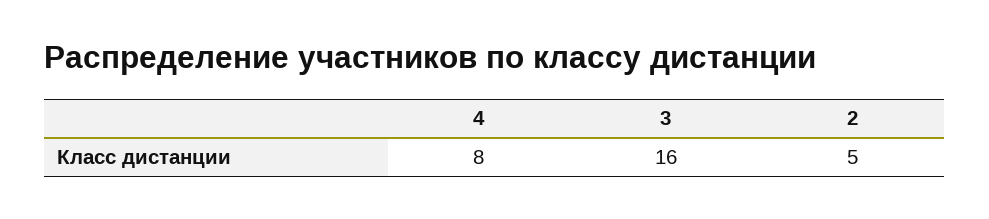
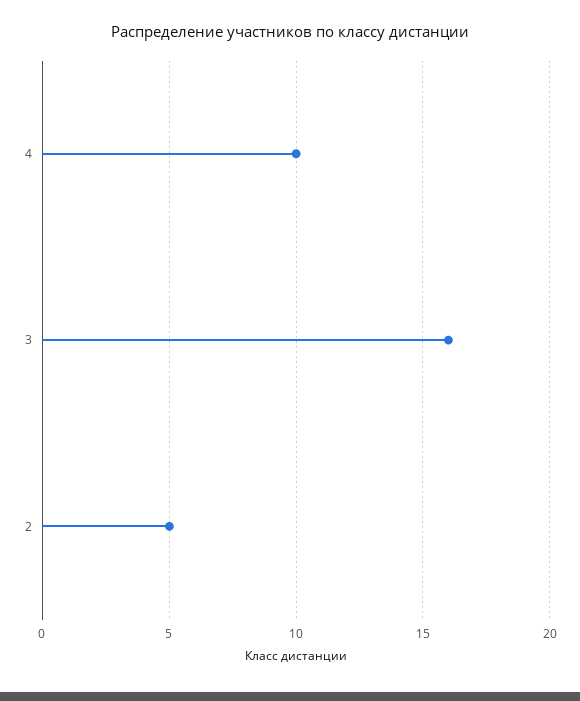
4: 8 -> 10

